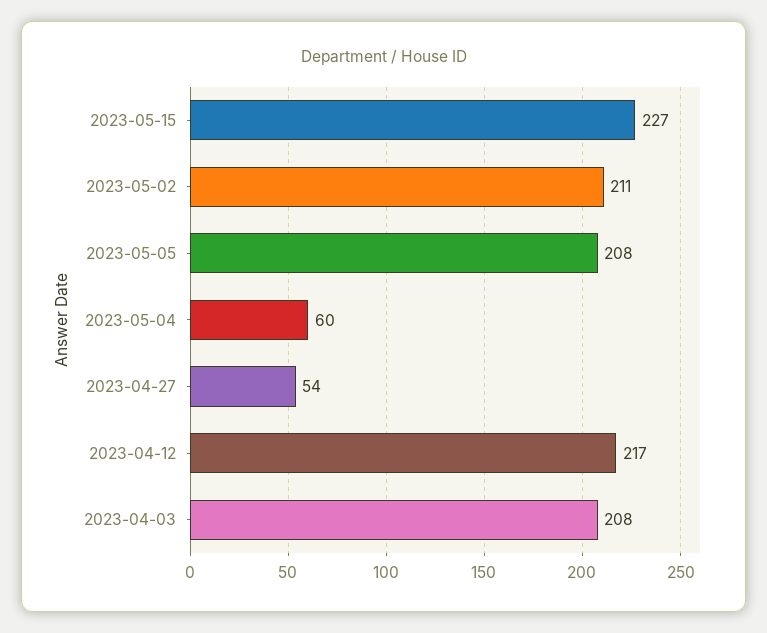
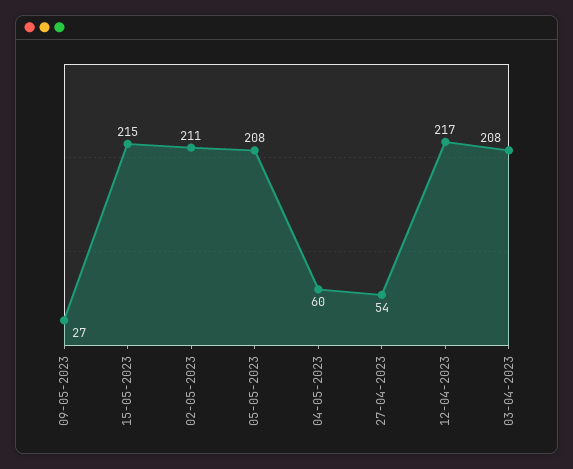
2023-05-15: 227 -> 215
09-05-2023: none -> 27

